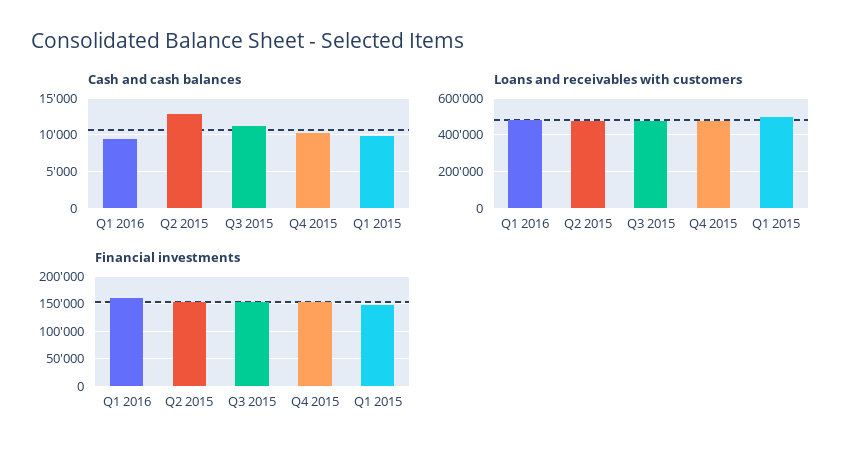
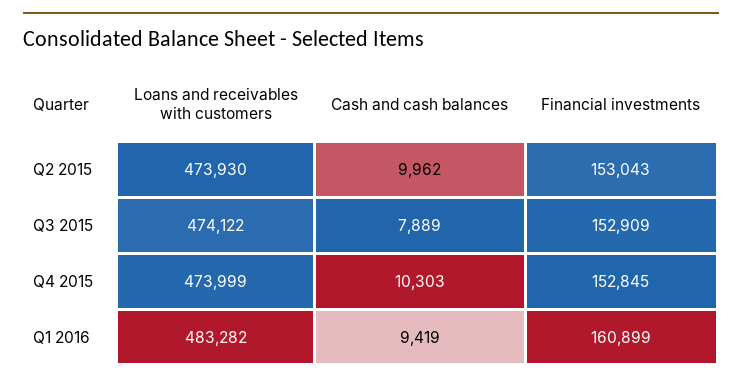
Cash and cash balances, Q2 2015: 13000 -> 9962
Cash and cash balances, Q3 2015: 11000 -> 7889
Cash and cash balances, Q1 2015: 10000 -> none
Loans and receivables with customers, Q1 2015: 500000 -> none
Financial investments, Q1 2015: 150000 -> none

